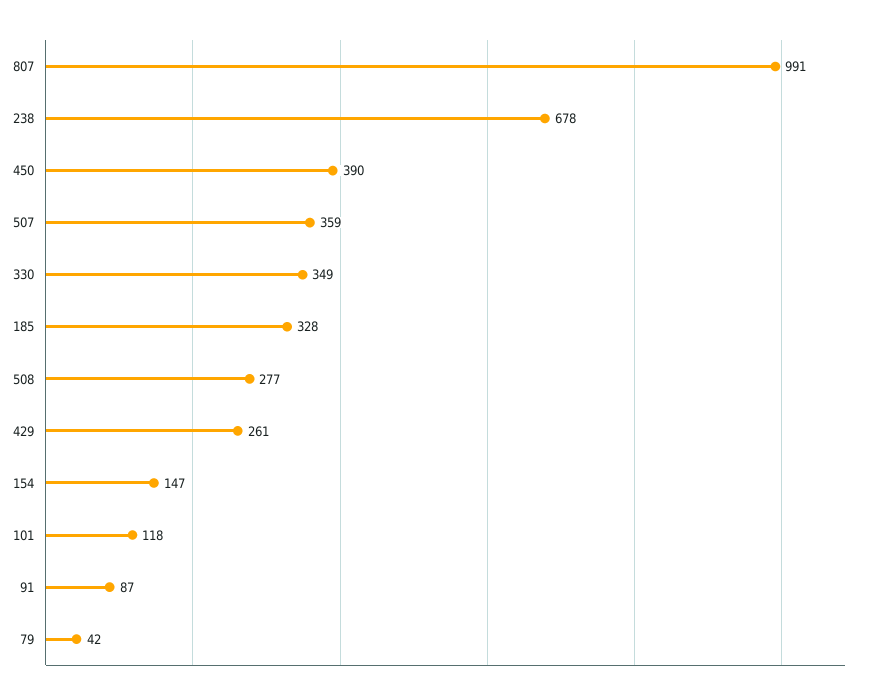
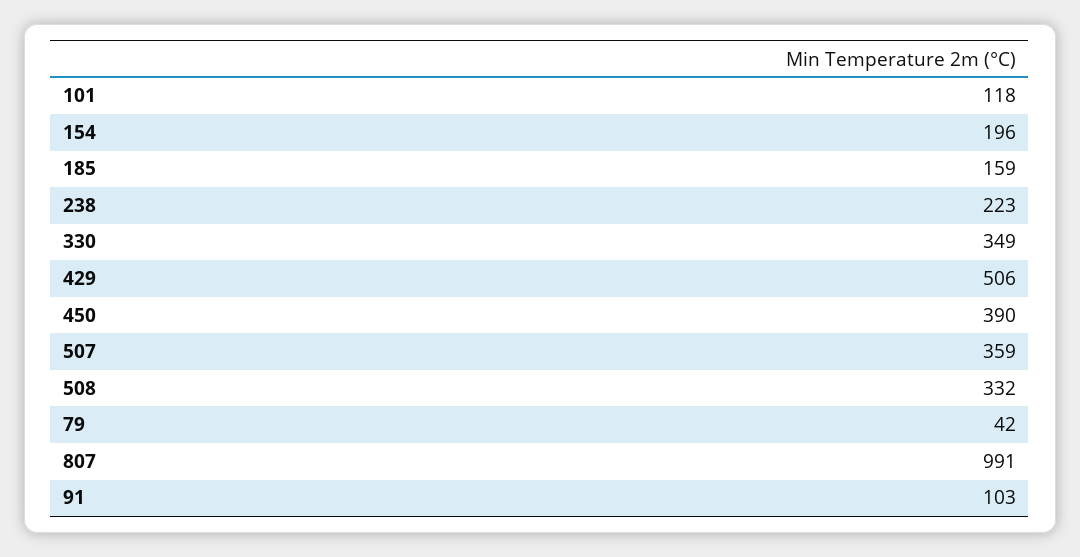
238: 678 -> 223
185: 328 -> 159
508: 277 -> 332
429: 261 -> 506
154: 147 -> 196
91: 87 -> 103

